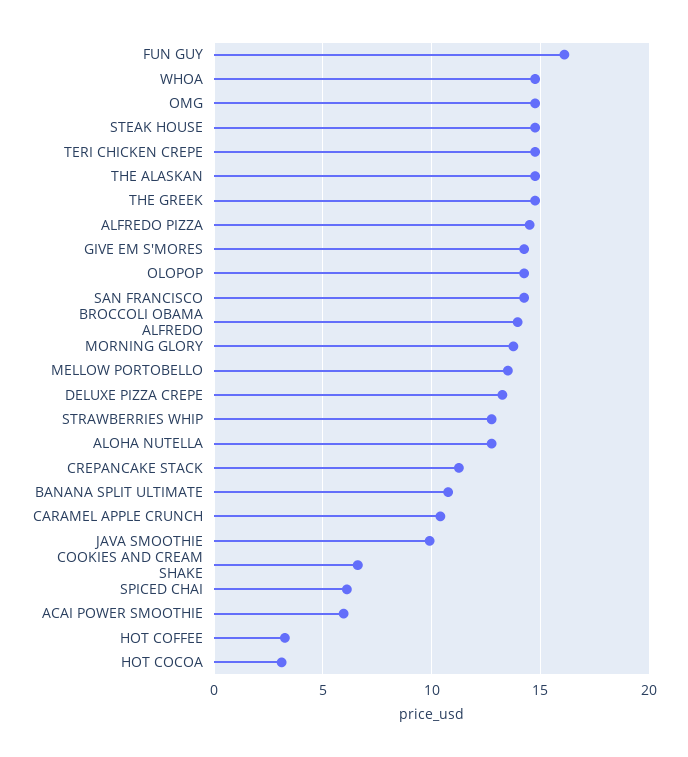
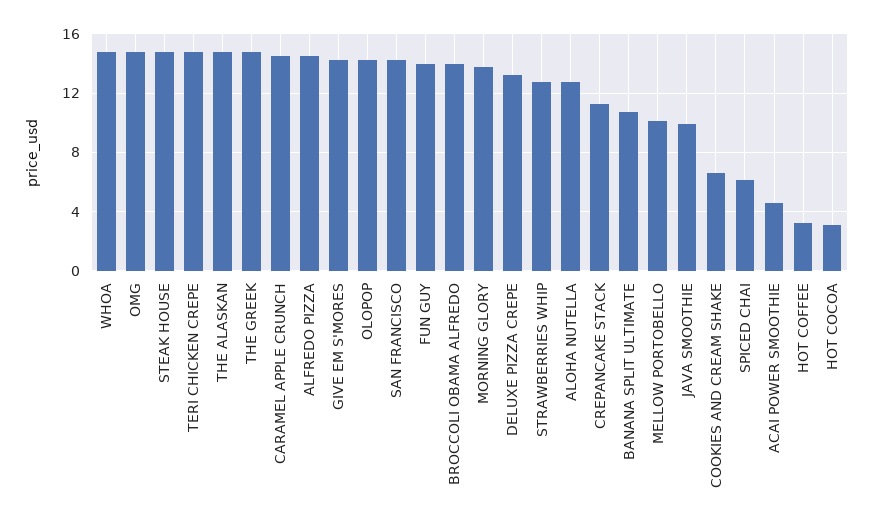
FUN GUY: 16 -> 14
MELLOW PORTOBELLO: 13.5 -> 10
CARAMEL APPLE CRUNCH: 10.5 -> 14.5
ACAI POWER SMOOTHIE: 6 -> 4.5

